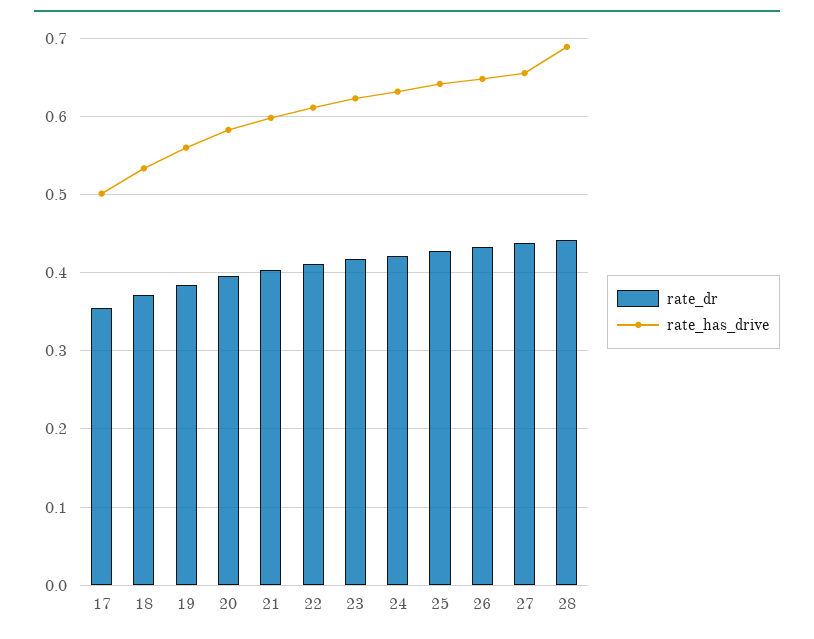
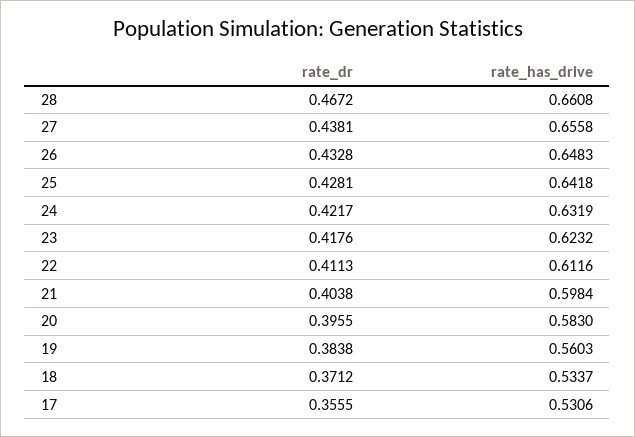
rate_has_drive, 17: 0.5 -> 0.5306
rate_dr, 28: 0.44 -> 0.4672
rate_has_drive, 28: 0.69 -> 0.6608

